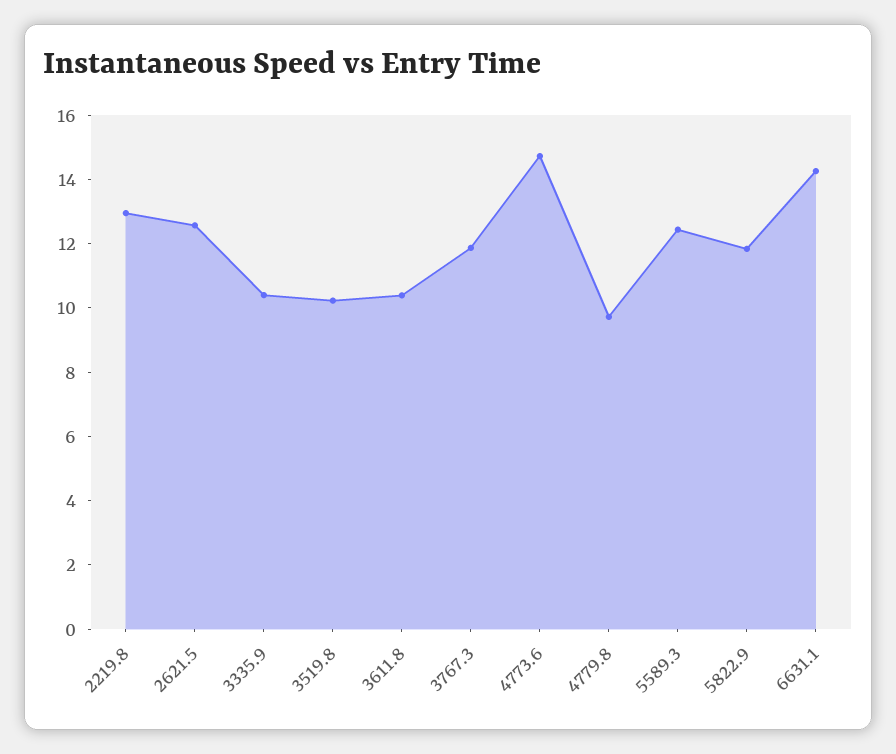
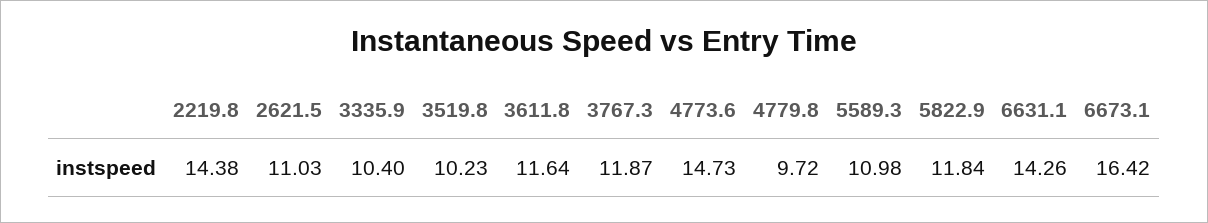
2219.8: 13 -> 14.38
2621.5: 12.5 -> 11.03
3611.8: 10.5 -> 11.64
5589.3: 12.5 -> 10.98
6673.1: none -> 16.42

